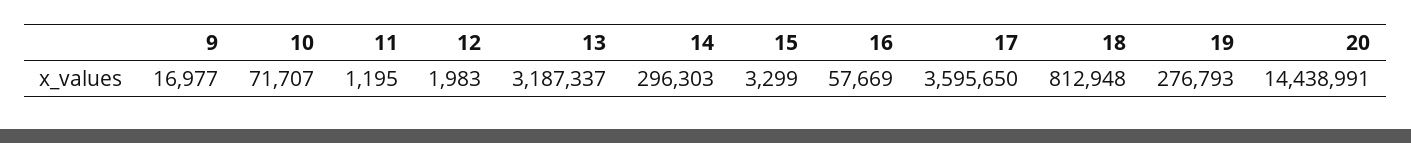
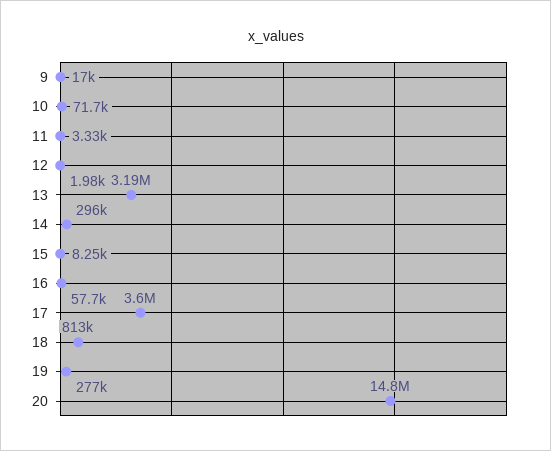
11: 1195 -> 3330
15: 3299 -> 8250
20: 14438991 -> 14800000

